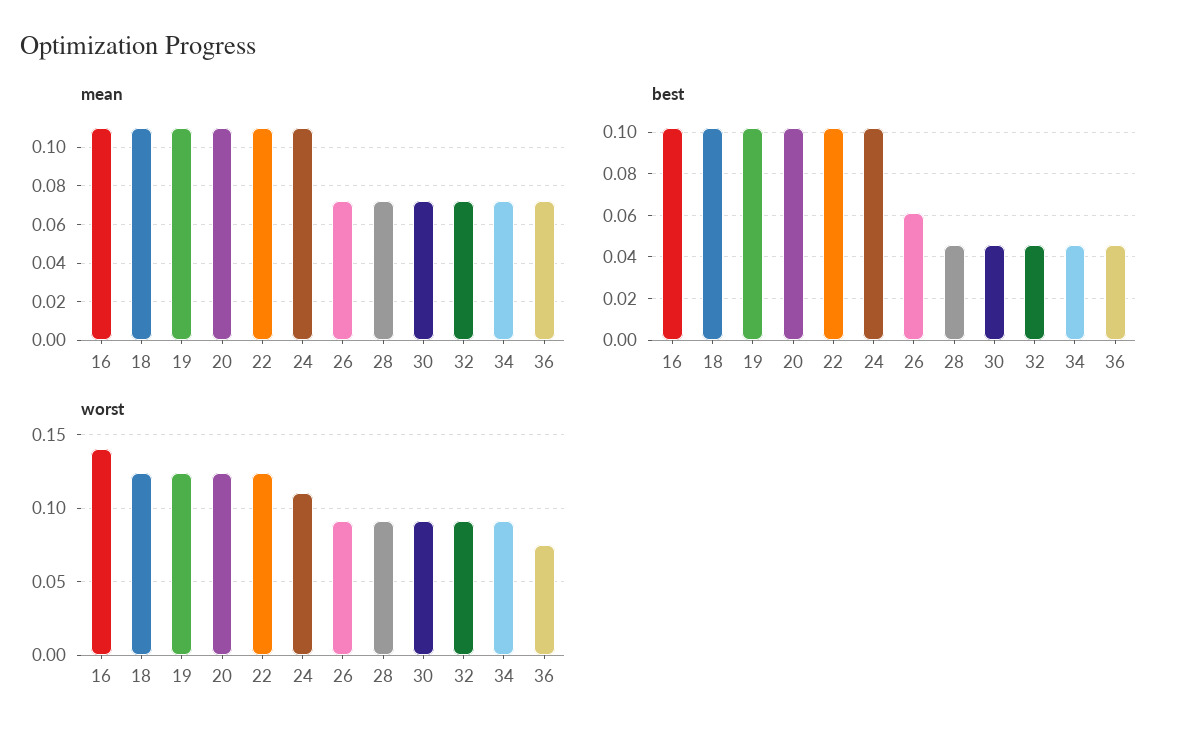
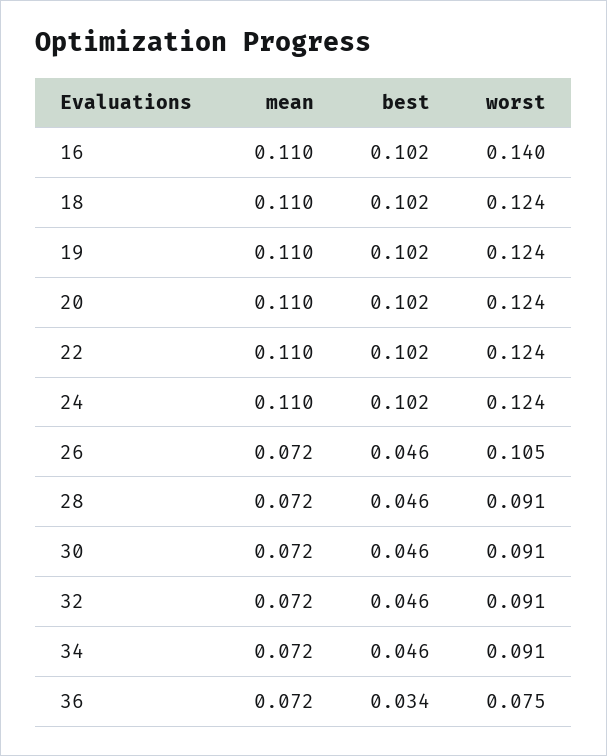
best, 26: 0.06 -> 0.046
best, 36: 0.045 -> 0.034
worst, 24: 0.11 -> 0.124
worst, 26: 0.09 -> 0.105

